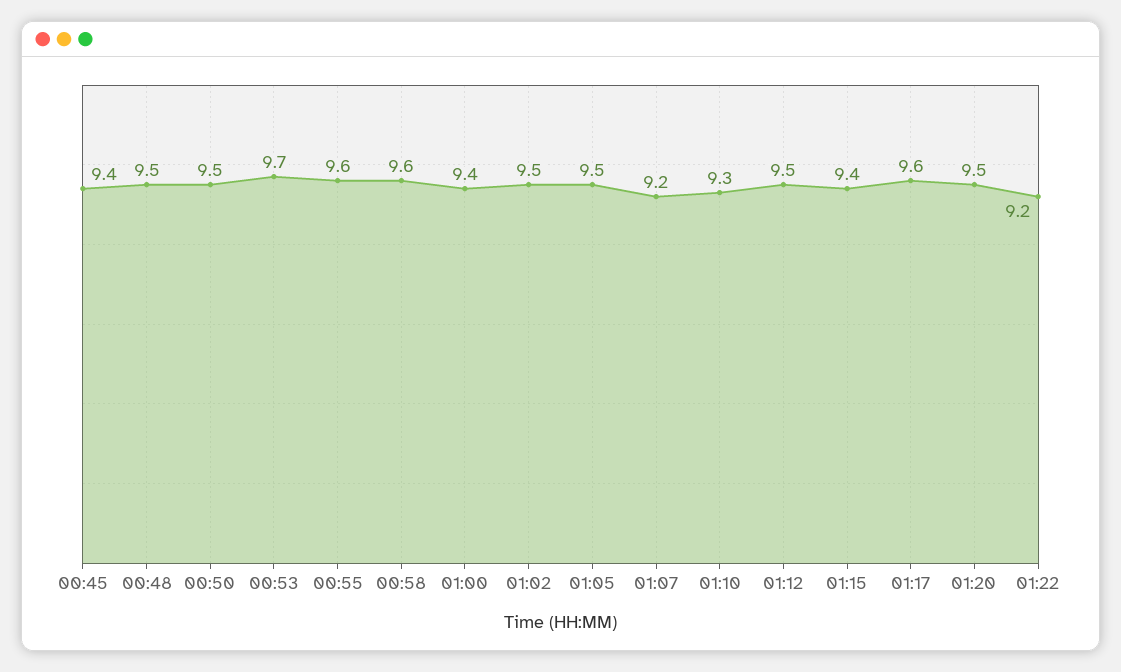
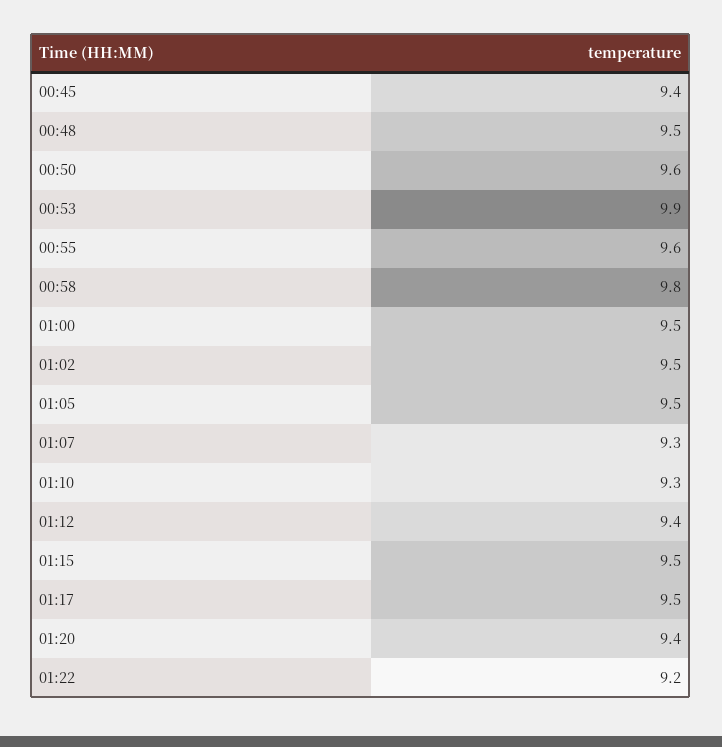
00:50: 9.5 -> 9.6
00:53: 9.7 -> 9.9
00:58: 9.6 -> 9.8
01:00: 9.4 -> 9.5
01:07: 9.2 -> 9.3
01:12: 9.5 -> 9.4
01:15: 9.4 -> 9.5
01:17: 9.6 -> 9.5
01:20: 9.5 -> 9.4

